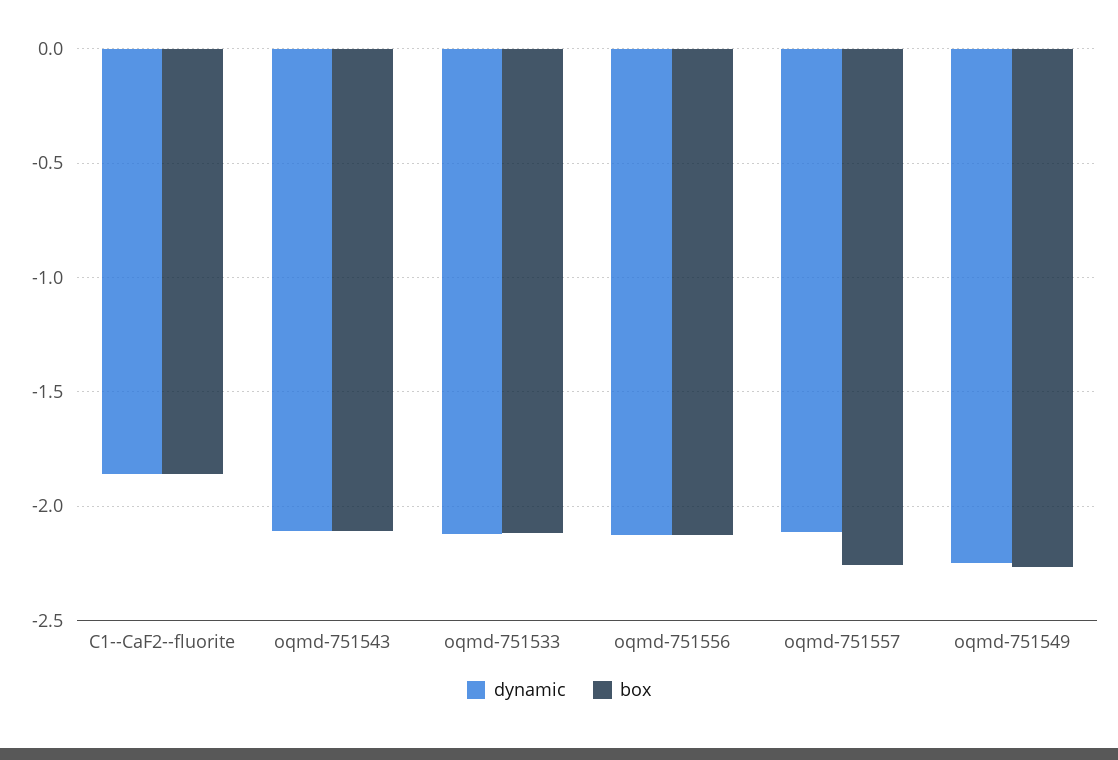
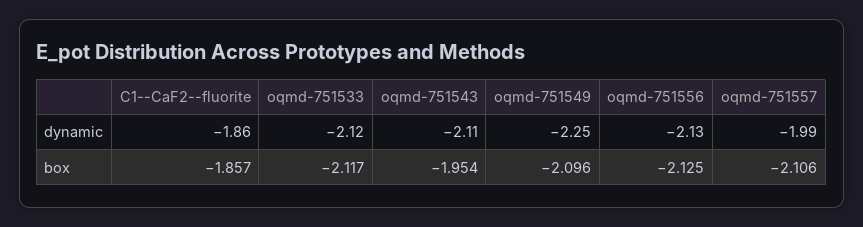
box, oqmd-751543: -2.1 -> -1.954
dynamic, oqmd-751557: -2.1 -> -1.99
box, oqmd-751557: -2.25 -> -2.106
box, oqmd-751549: -2.25 -> -2.096

